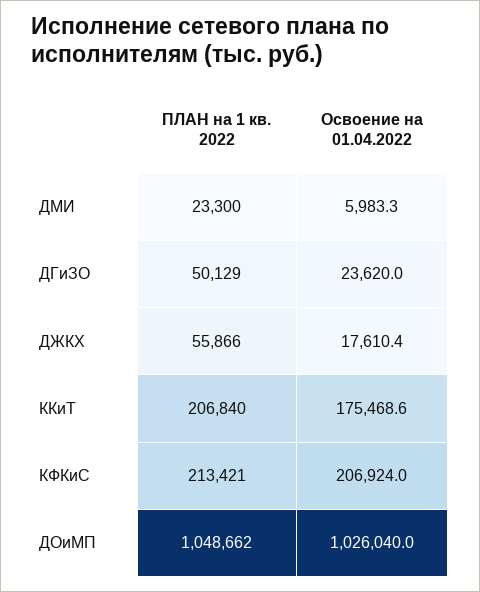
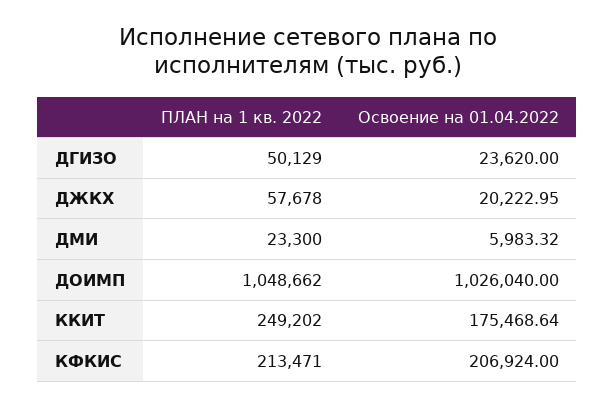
ПЛАН на 1 кв. 2022, ДЖКХ: 55866 -> 57678
Освоение на 01.04.2022, ДЖКХ: 17610.4 -> 20222.95
ПЛАН на 1 кв. 2022, ККиТ: 206840 -> 249202
ПЛАН на 1 кв. 2022, КФКиС: 213421 -> 213471

